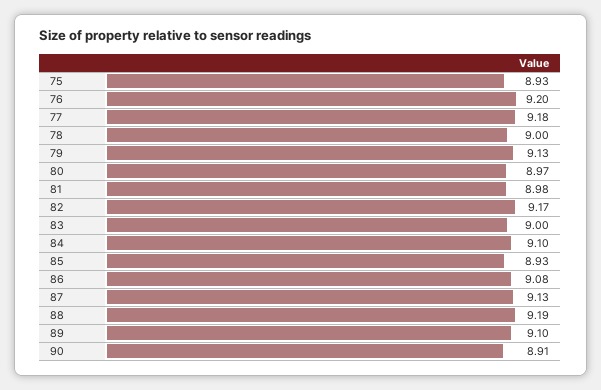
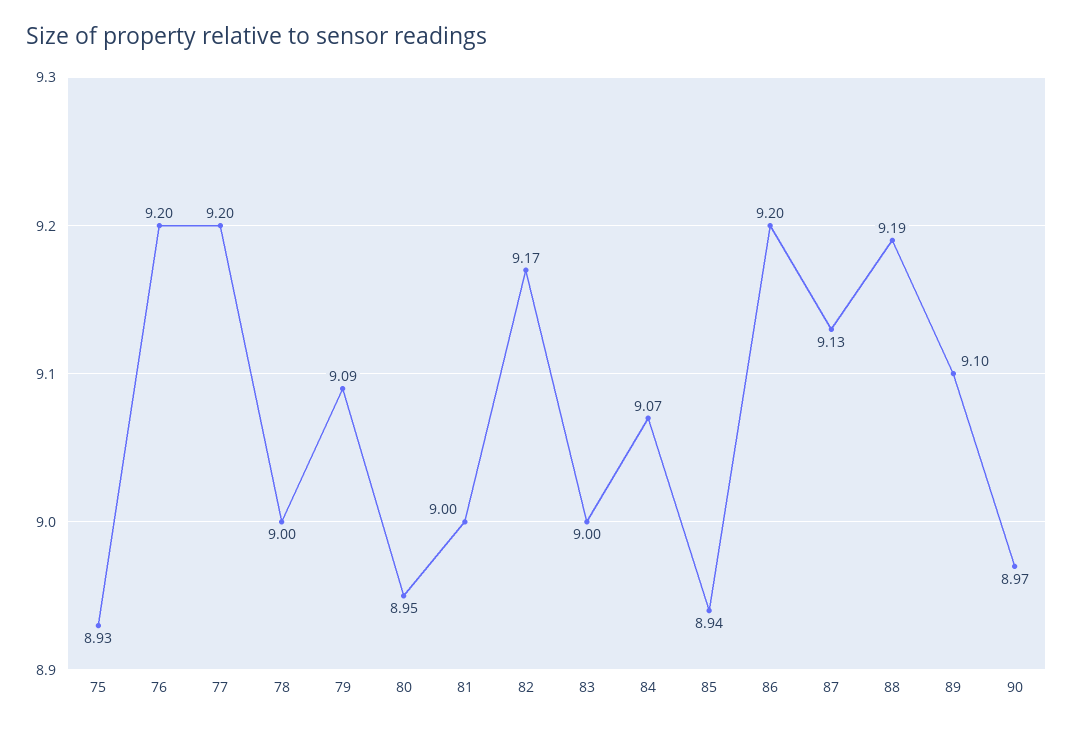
77: 9.18 -> 9.2
79: 9.13 -> 9.09
80: 8.97 -> 8.95
81: 8.98 -> 9
84: 9.1 -> 9.07
85: 8.93 -> 8.94
86: 9.08 -> 9.2
90: 8.91 -> 8.97

